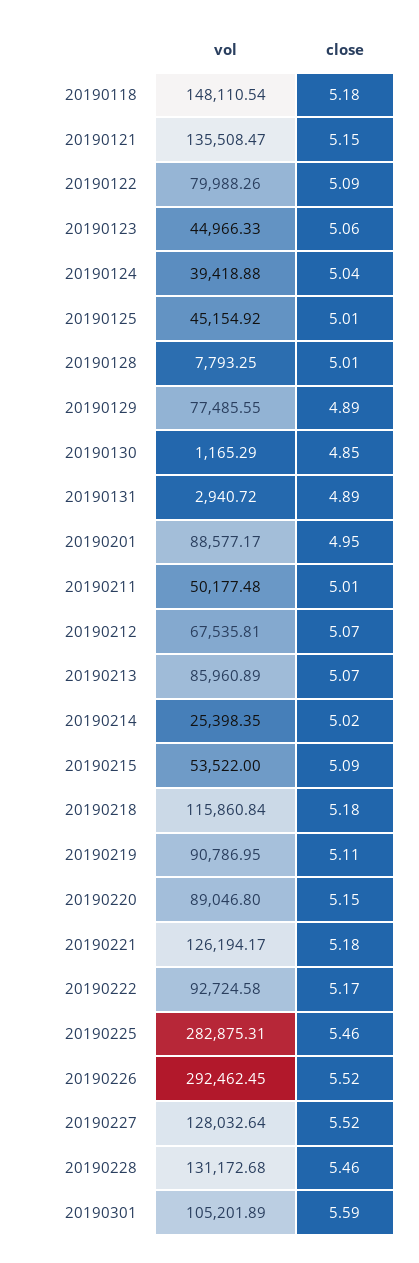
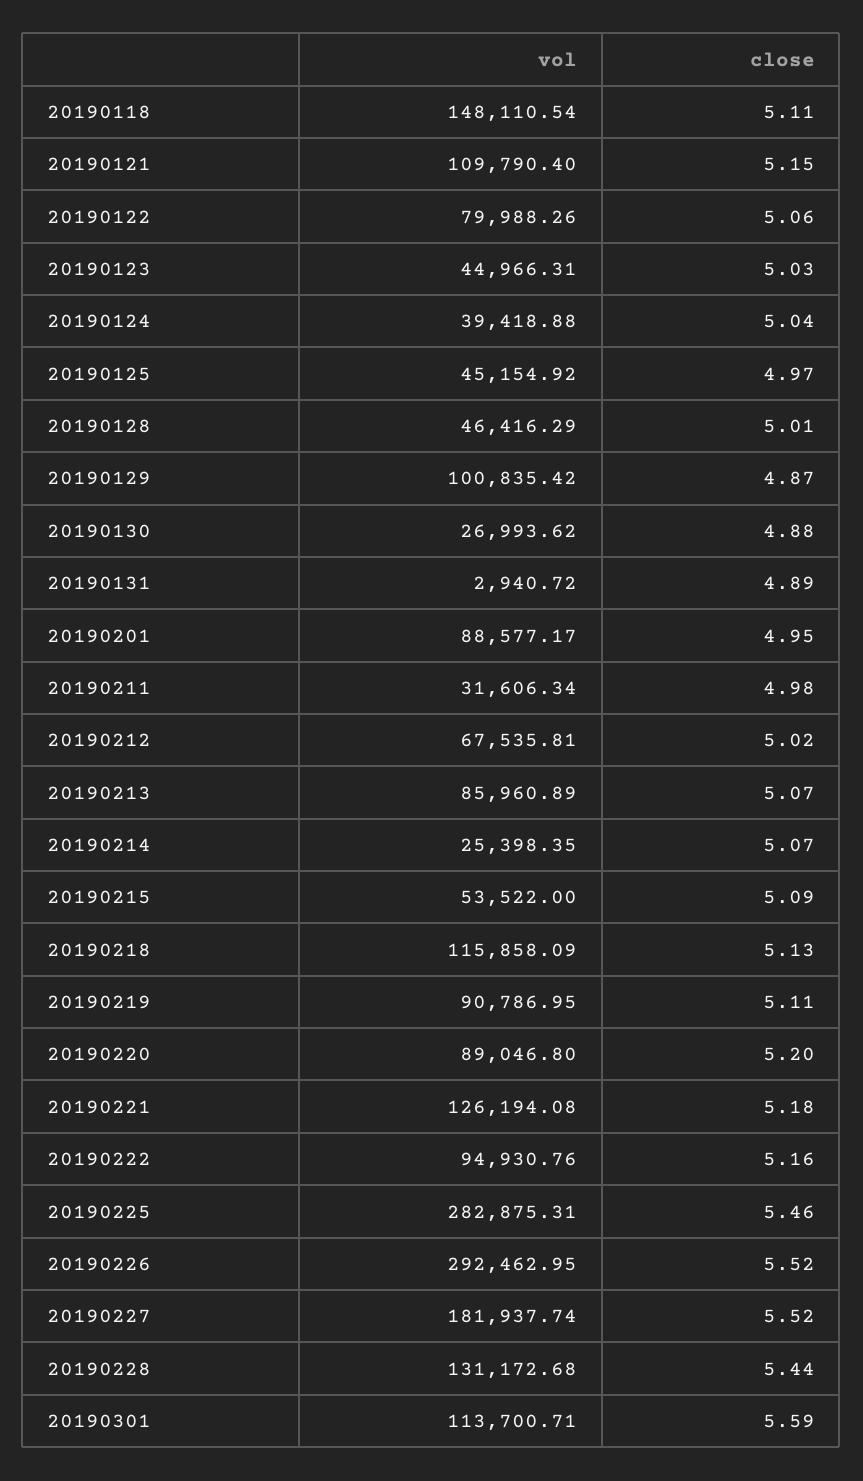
close, 20190118: 5.18 -> 5.11
vol, 20190121: 135508.47 -> 109790.4
close, 20190122: 5.09 -> 5.06
vol, 20190123: 44966.33 -> 44966.31
close, 20190123: 5.06 -> 5.03
close, 20190125: 5.01 -> 4.97
vol, 20190128: 7793.25 -> 46416.29
vol, 20190129: 77485.55 -> 100835.42
close, 20190129: 4.89 -> 4.87
vol, 20190130: 1165.29 -> 26993.62
close, 20190130: 4.85 -> 4.88
vol, 20190211: 50177.48 -> 31606.34
close, 20190211: 5.01 -> 4.98
close, 20190212: 5.07 -> 5.02
close, 20190214: 5.02 -> 5.07
vol, 20190218: 115860.84 -> 115858.09
close, 20190218: 5.18 -> 5.13
close, 20190220: 5.15 -> 5.2
vol, 20190221: 126194.17 -> 126194.08
vol, 20190222: 92724.58 -> 94930.76
close, 20190222: 5.17 -> 5.16
vol, 20190226: 292462.45 -> 292462.95
vol, 20190227: 128032.64 -> 181937.74
close, 20190228: 5.46 -> 5.44
vol, 20190301: 105201.89 -> 113700.71

